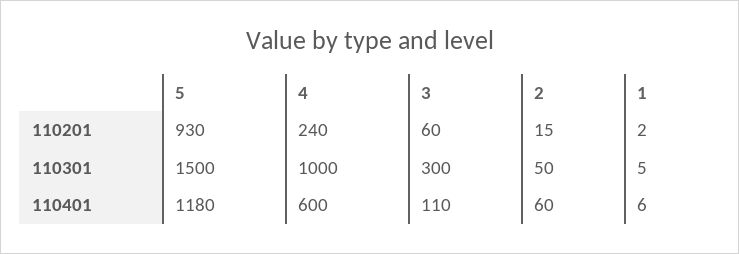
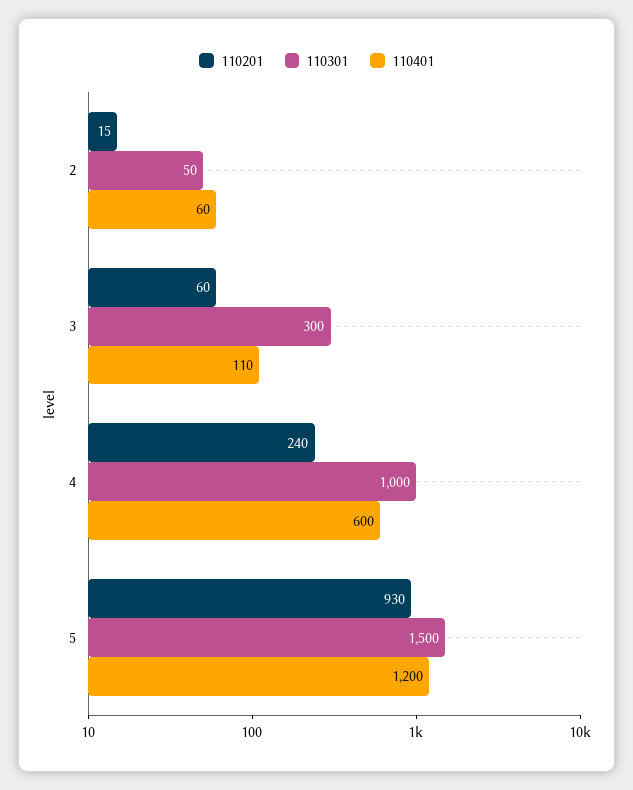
110201, 1: 2 -> none
110301, 1: 5 -> none
110401, 5: 1180 -> 1200
110401, 1: 6 -> none

